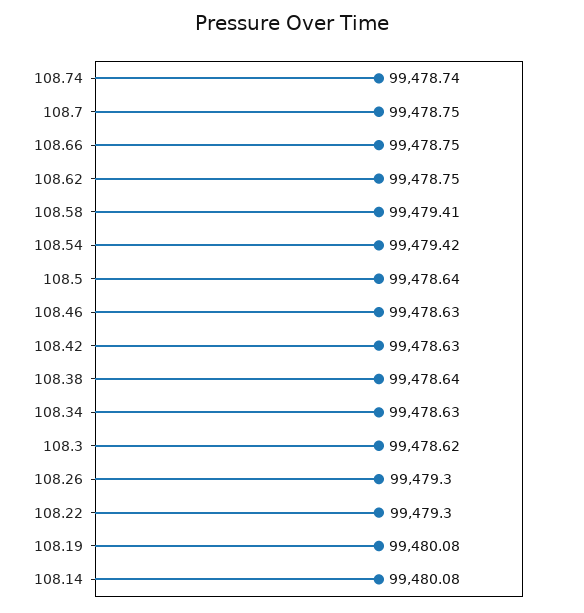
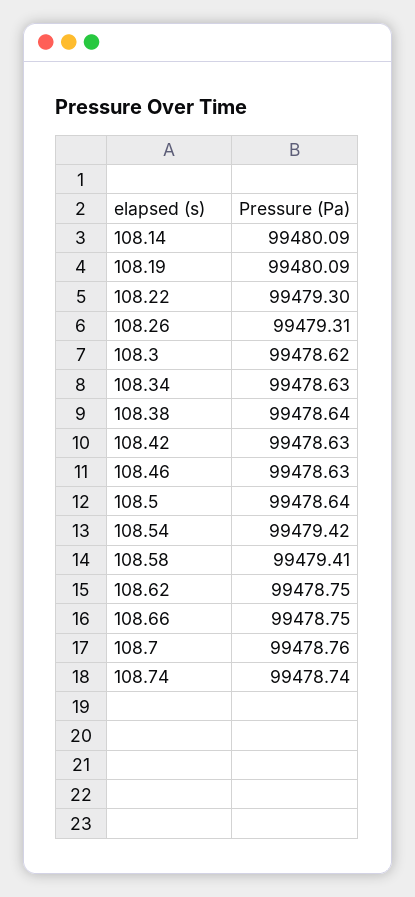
108.7: 99478.75 -> 99478.76
108.26: 99479.3 -> 99479.31
108.19: 99480.08 -> 99480.09
108.14: 99480.08 -> 99480.09

